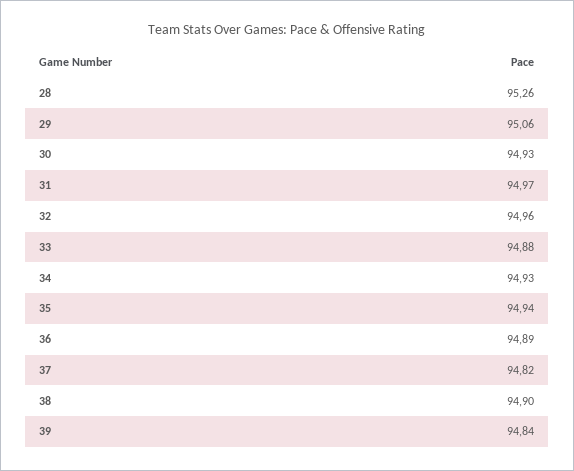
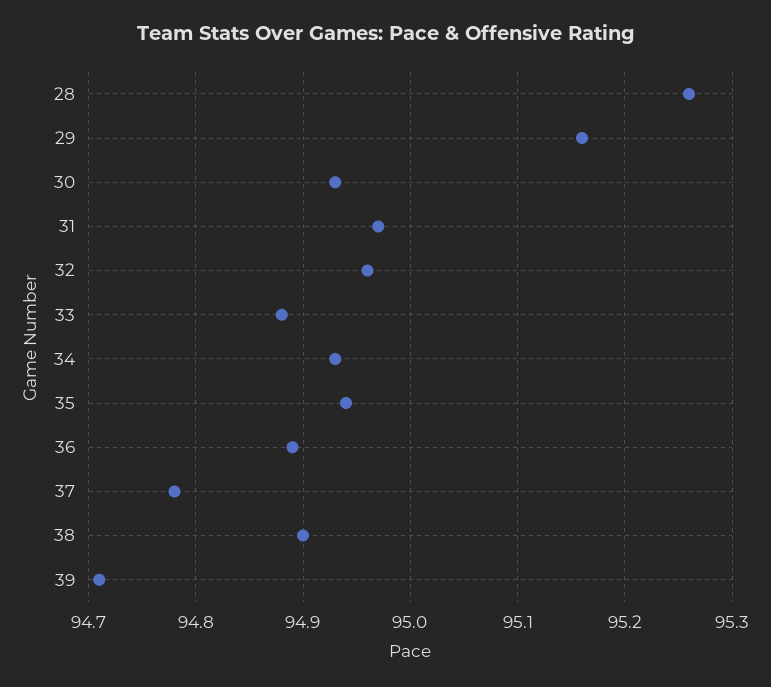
29: 95.06 -> 95.16
37: 94.82 -> 94.78
39: 94.84 -> 94.71

